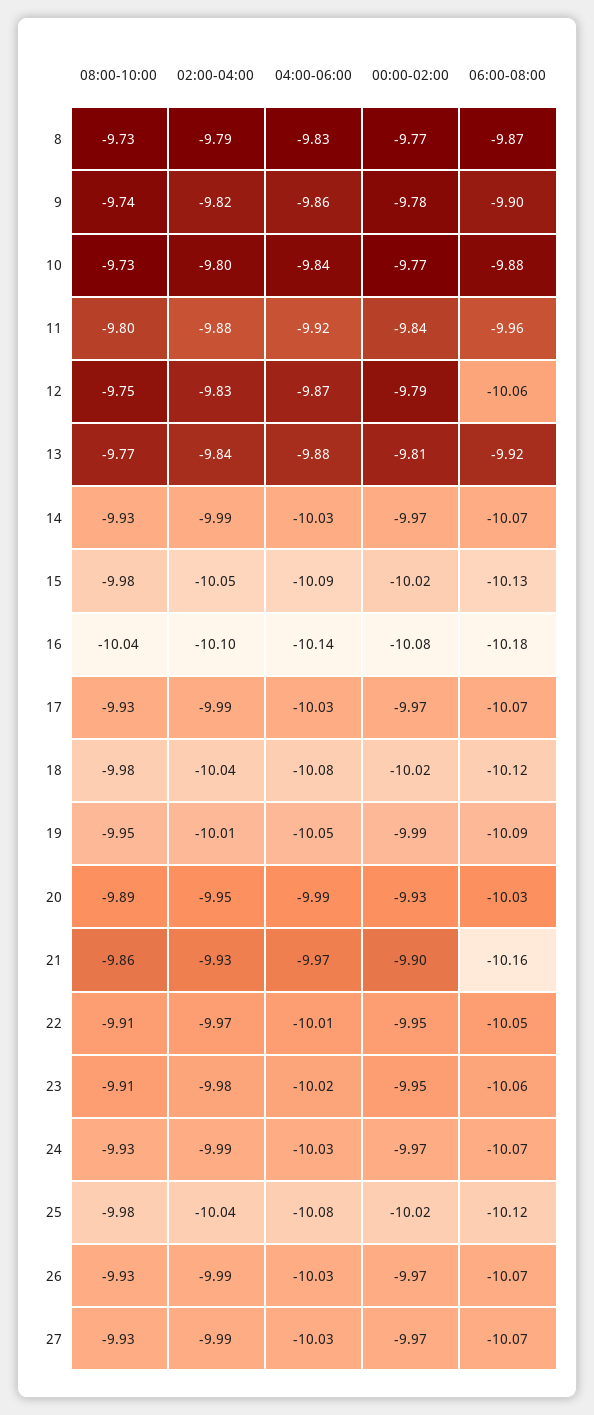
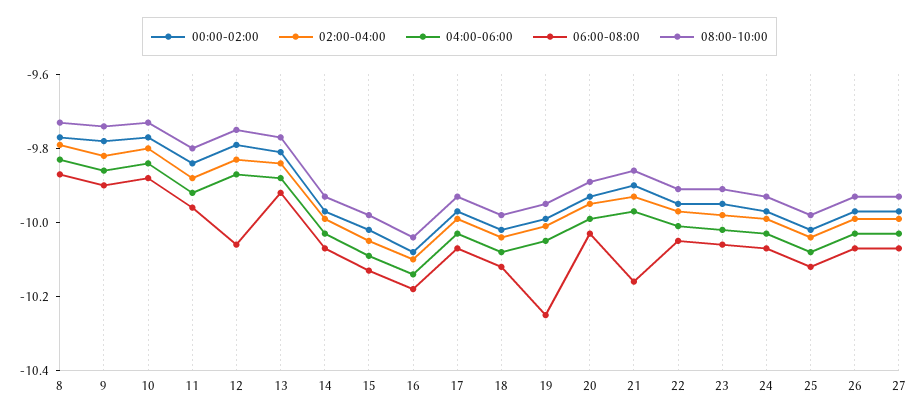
06:00-08:00, 19: -10.09 -> -10.25

